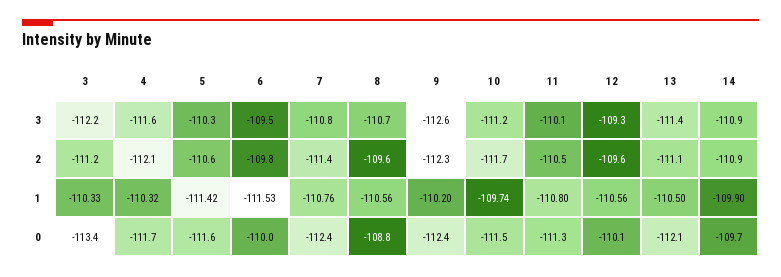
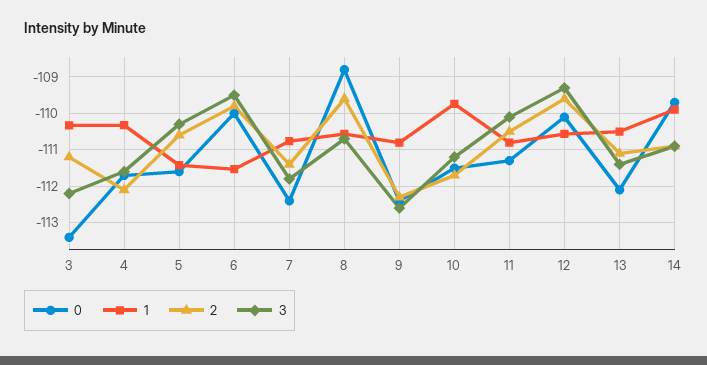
3, 7: -110.8 -> -111.8
1, 9: -110.2 -> -110.8

